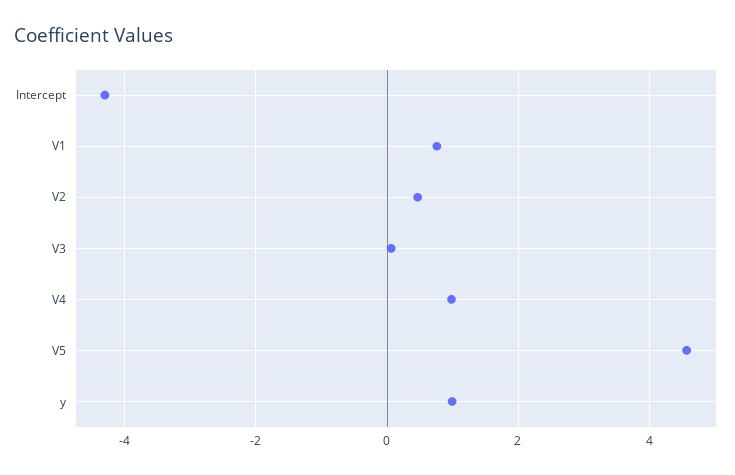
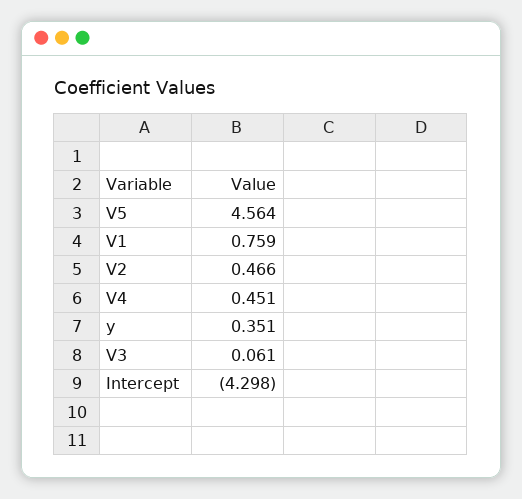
V4: 1 -> 0.451
y: 1 -> 0.351

